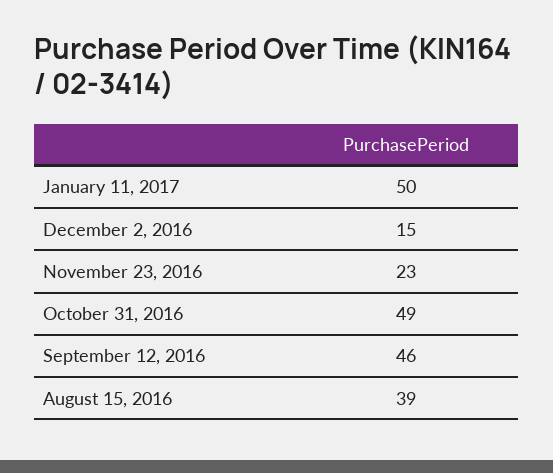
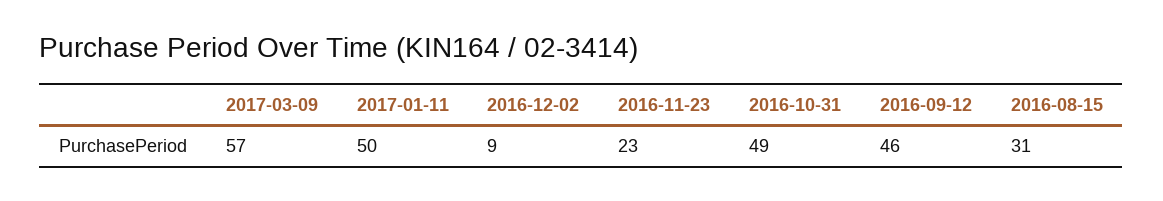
December 2, 2016: 15 -> 9
August 15, 2016: 39 -> 31
2017-03-09: none -> 57

